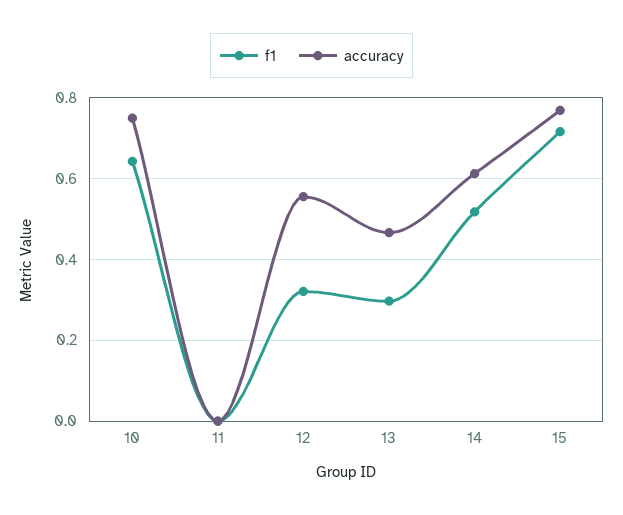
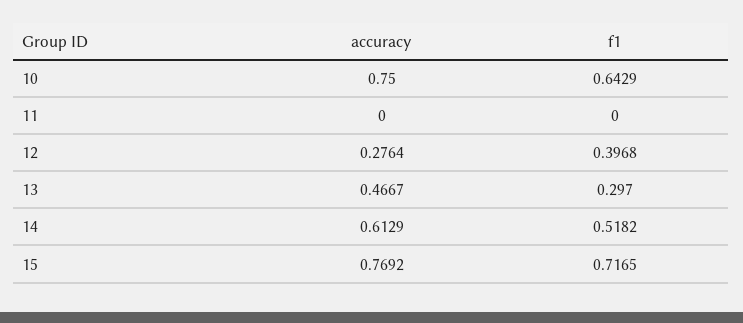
f1, 12: 0.32 -> 0.3968
accuracy, 12: 0.56 -> 0.2764

